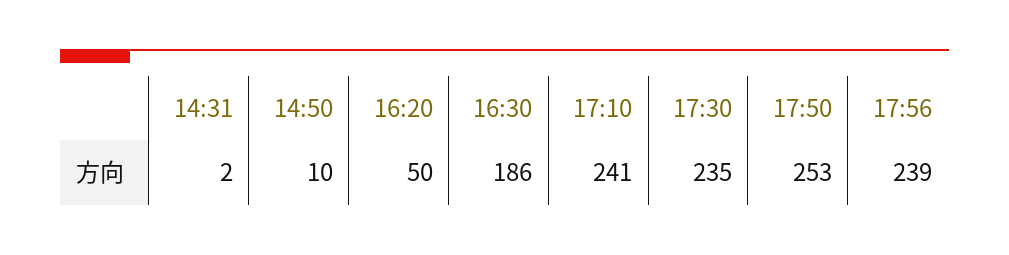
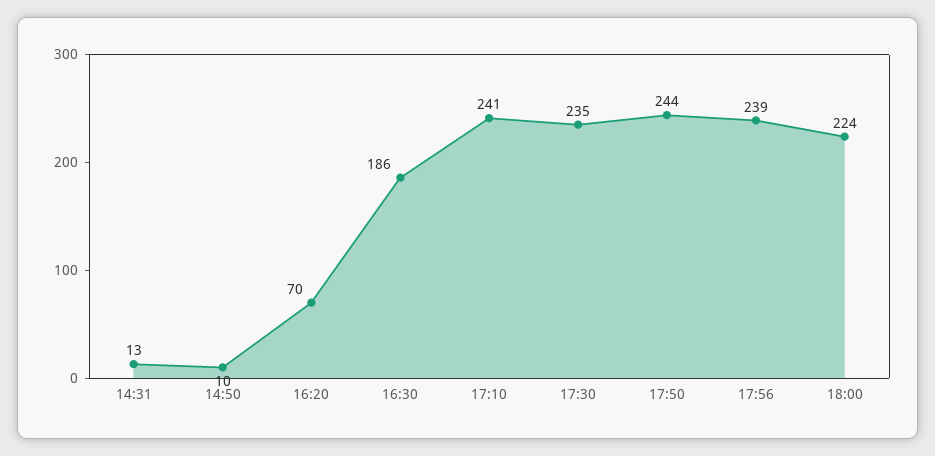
14:31: 2 -> 13
16:20: 50 -> 70
17:50: 253 -> 244
18:00: none -> 224

